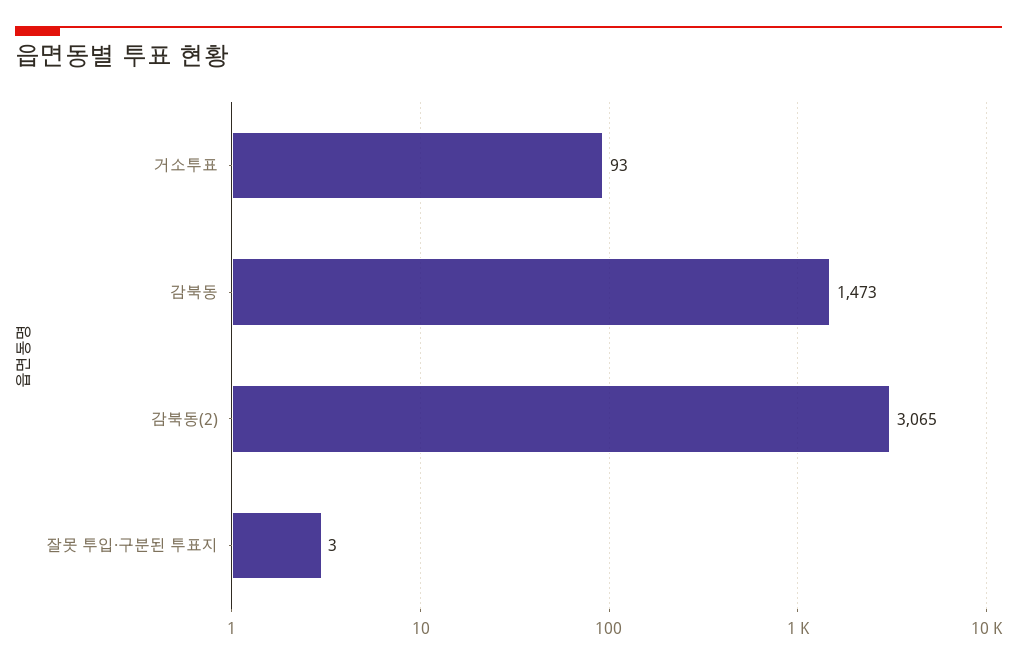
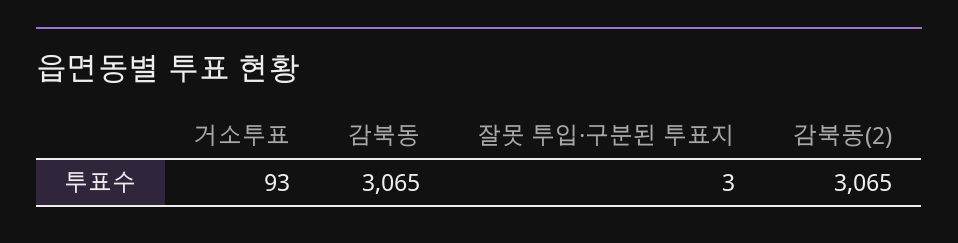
감북동: 1473 -> 3065

